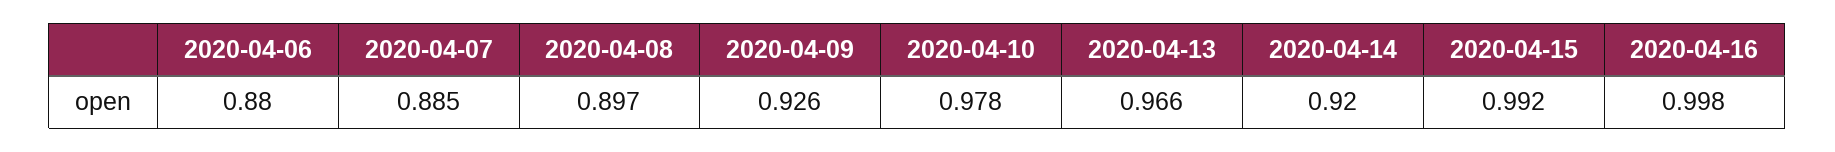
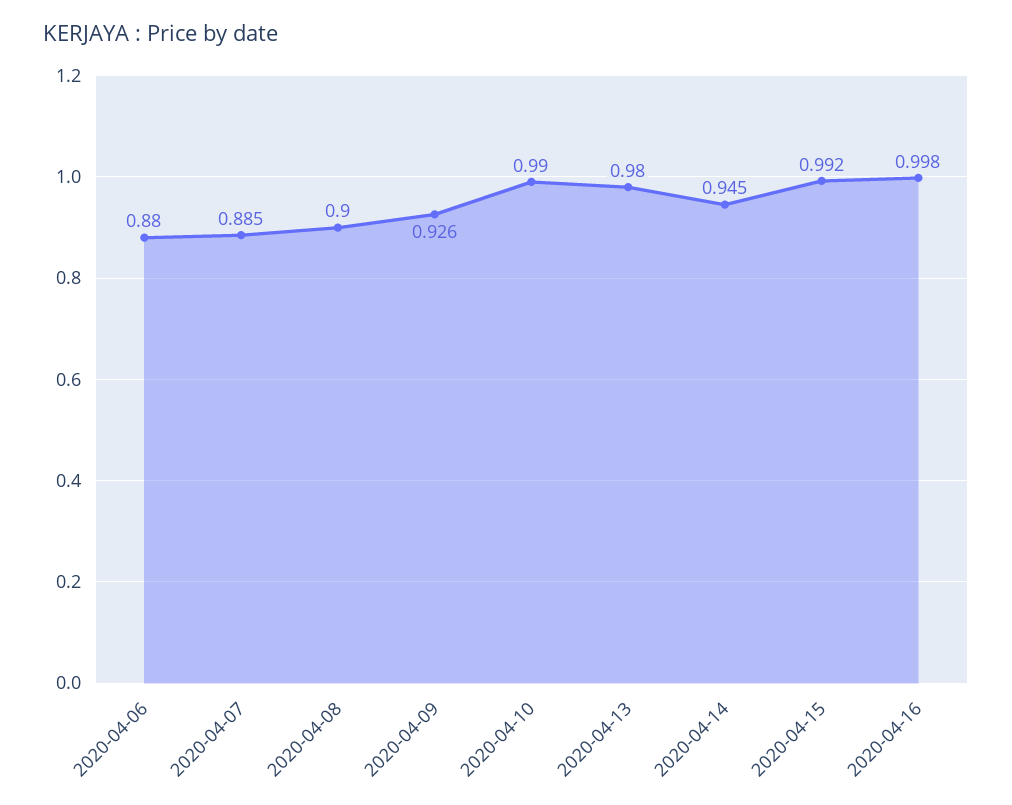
2020-04-08: 0.897 -> 0.9
2020-04-10: 0.978 -> 0.99
2020-04-13: 0.966 -> 0.98
2020-04-14: 0.92 -> 0.945

